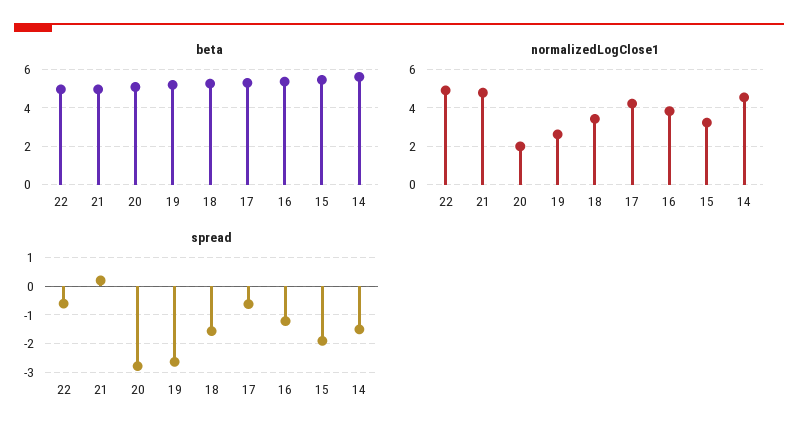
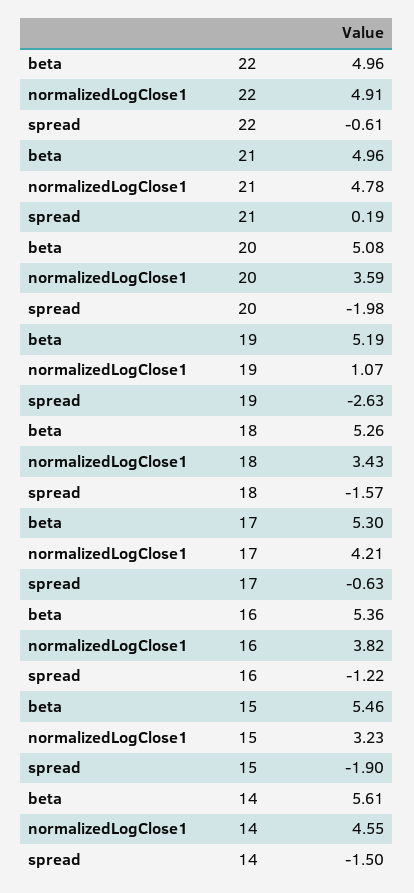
normalizedLogClose1, 20: 2 -> 3.59
normalizedLogClose1, 19: 2.5 -> 1.07
spread, 20: -2.75 -> -1.98

